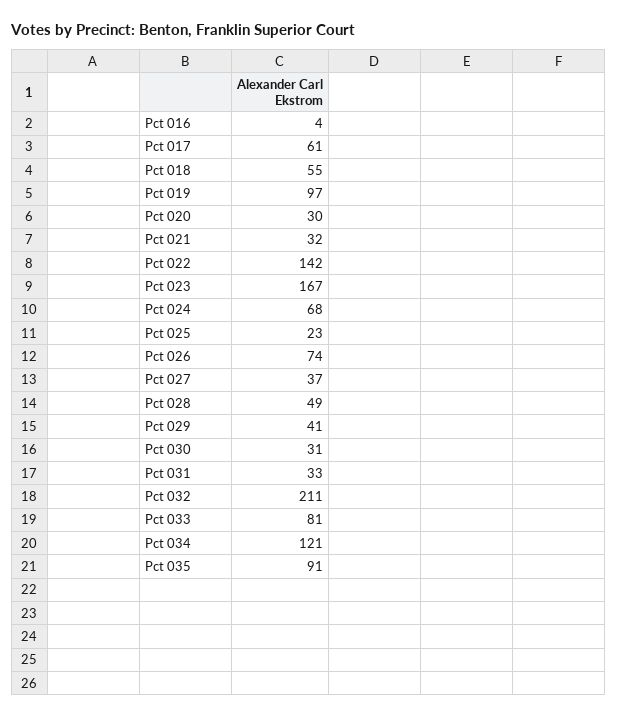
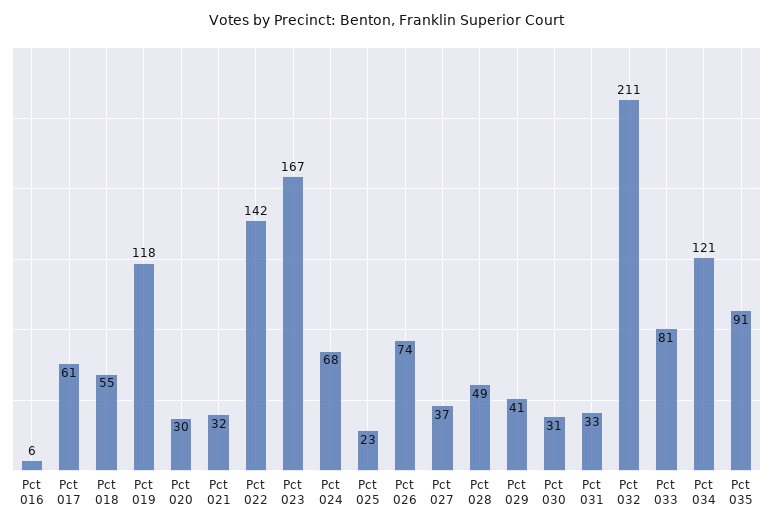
Pct 016: 4 -> 6
Pct 019: 97 -> 118

